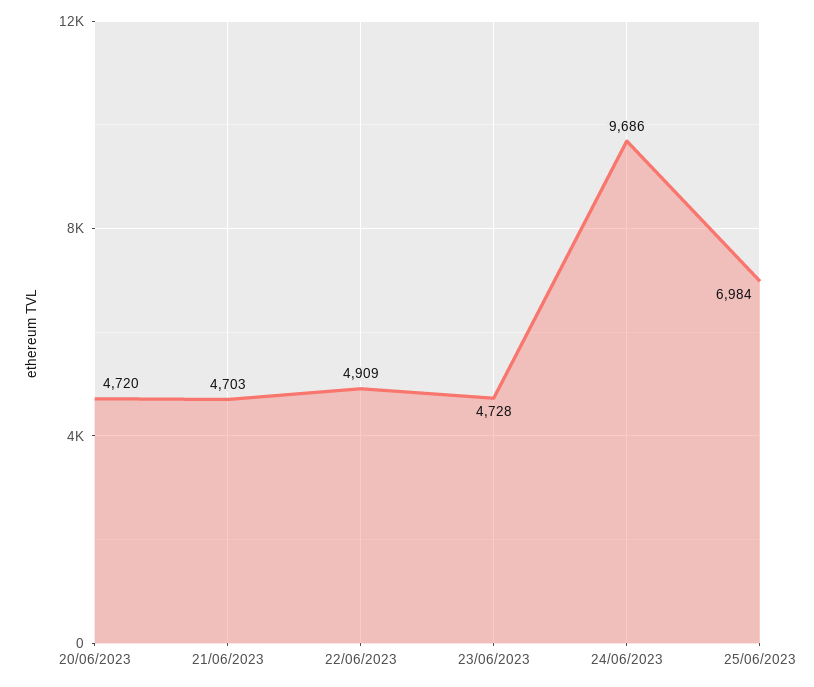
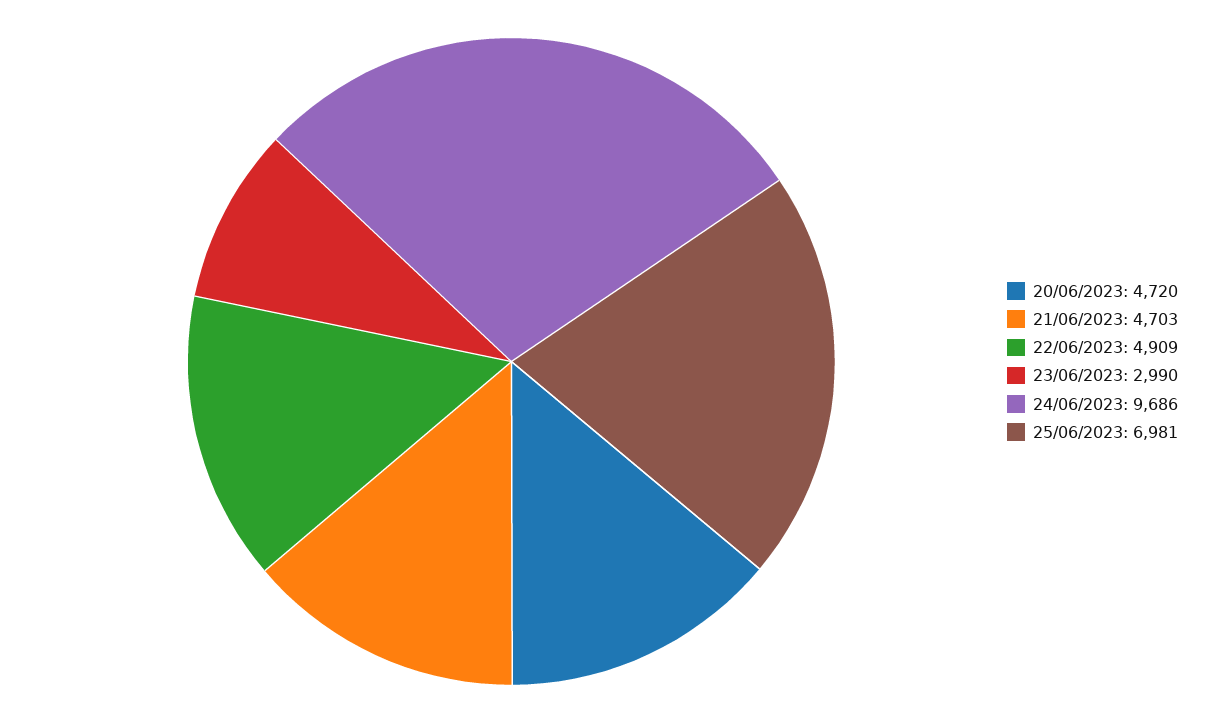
23/06/2023: 4728 -> 2990
25/06/2023: 6984 -> 6981

